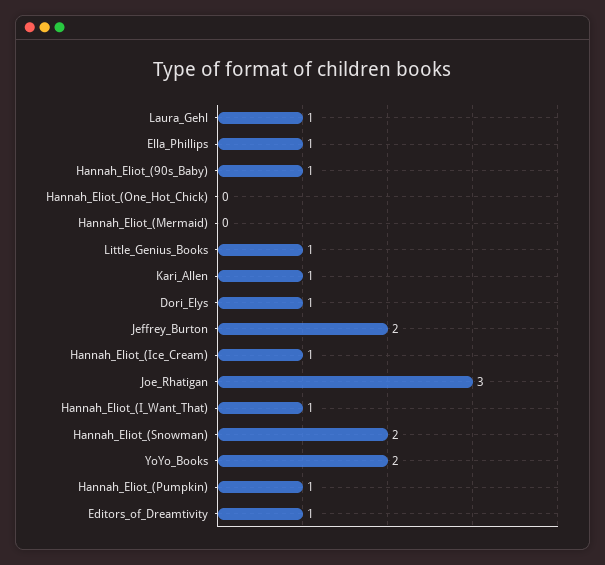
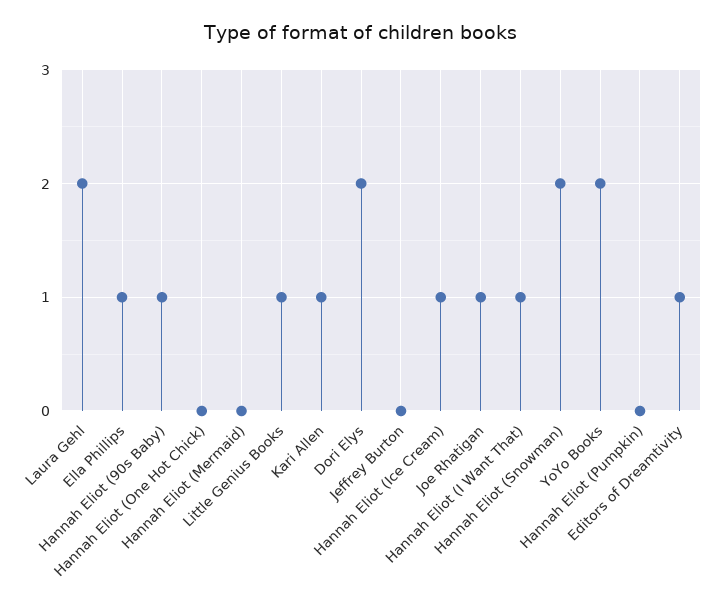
Laura_Gehl: 1 -> 2
Dori_Elys: 1 -> 2
Jeffrey_Burton: 2 -> 0
Joe_Rhatigan: 3 -> 1
Hannah_Eliot_(Pumpkin): 1 -> 0

